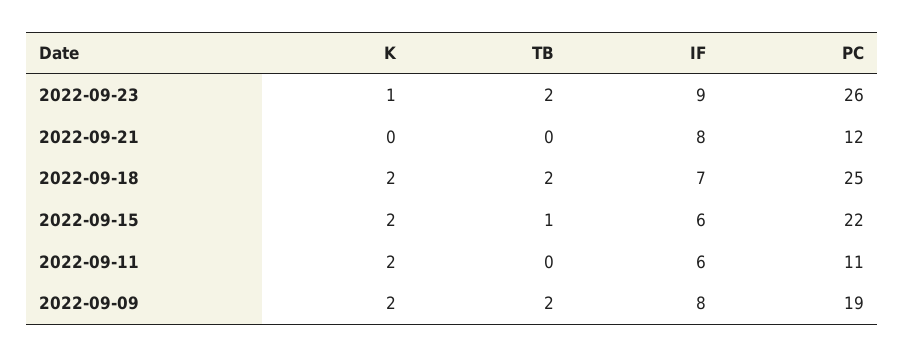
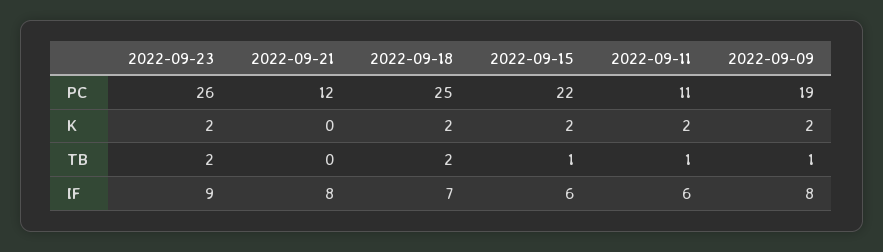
K, 2022-09-23: 1 -> 2
TB, 2022-09-11: 0 -> 1
TB, 2022-09-09: 2 -> 1

